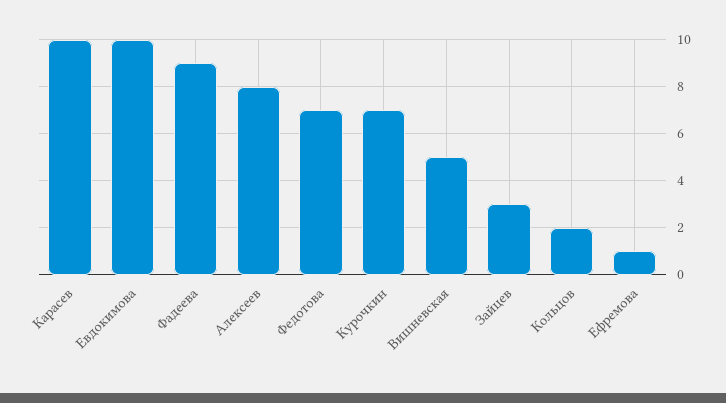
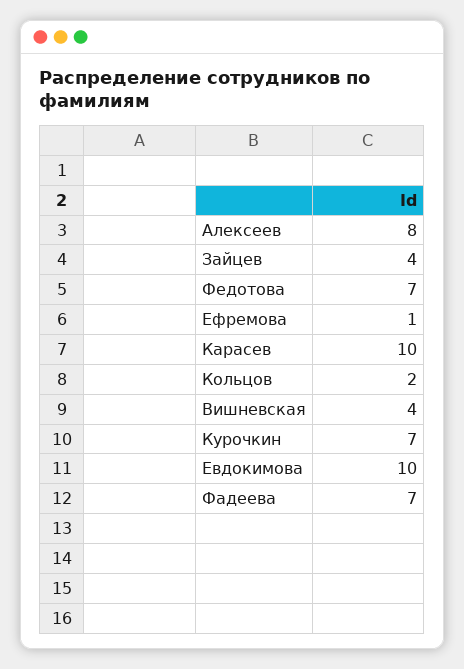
Фадеева: 9 -> 7
Вишневская: 5 -> 4
Зайцев: 3 -> 4

